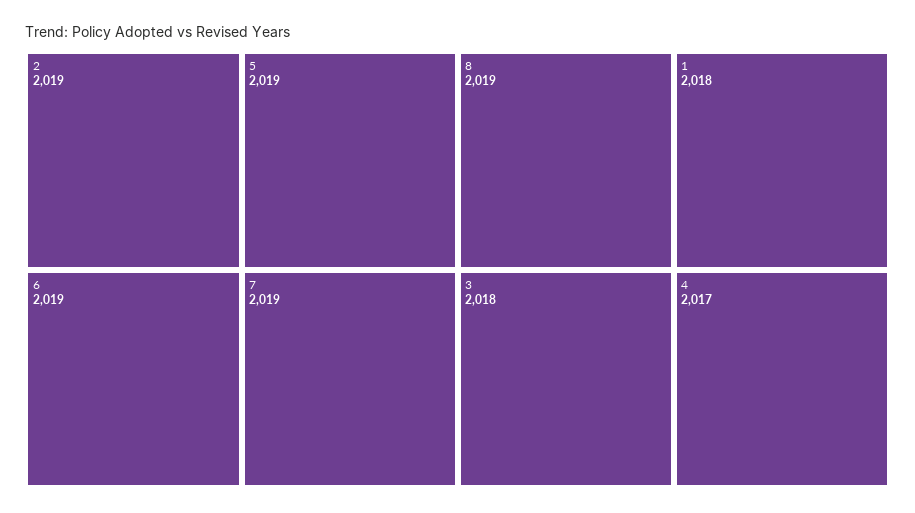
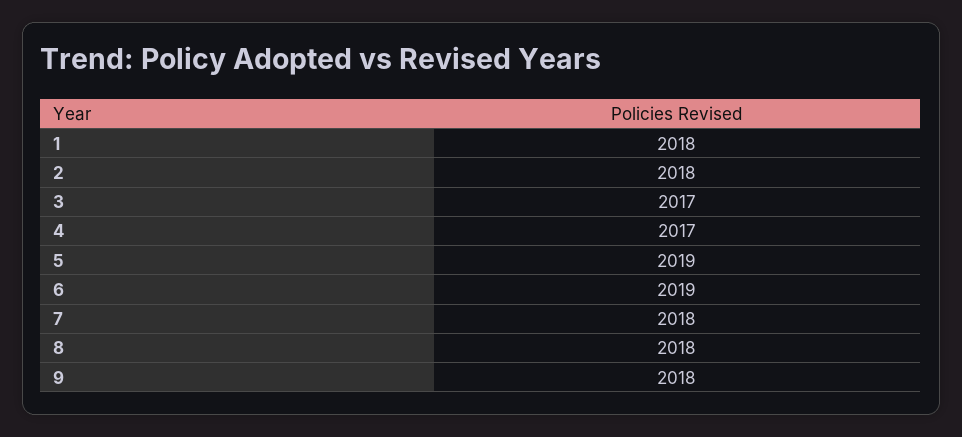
2: 2019 -> 2018
7: 2019 -> 2018
8: 2019 -> 2018
3: 2018 -> 2017
9: none -> 2018

